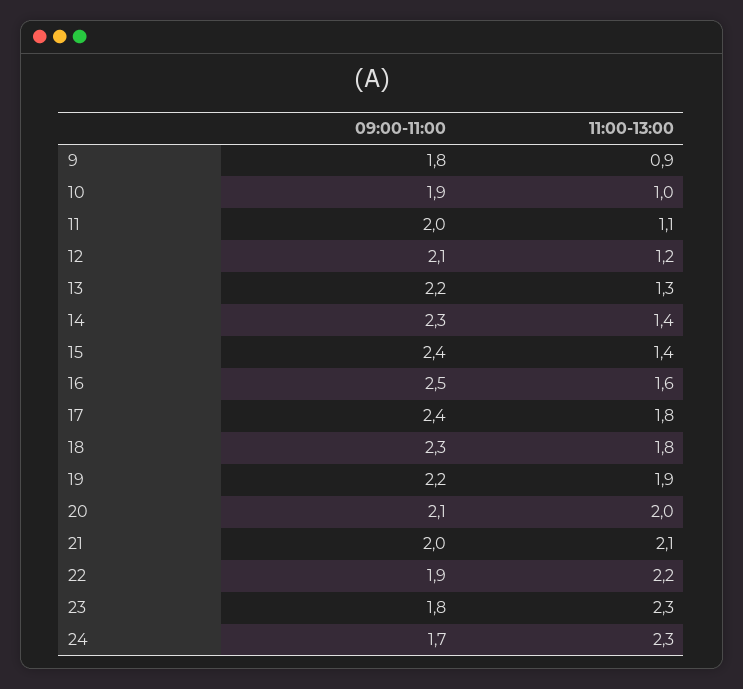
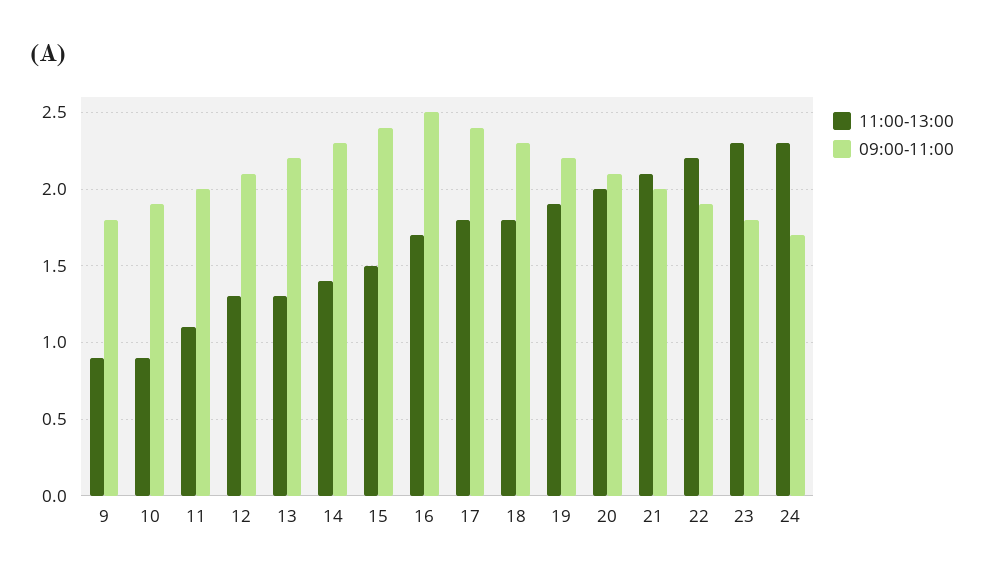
11:00-13:00, 10: 1 -> 0.9
11:00-13:00, 12: 1.2 -> 1.3
11:00-13:00, 15: 1.4 -> 1.5
11:00-13:00, 16: 1.6 -> 1.7

